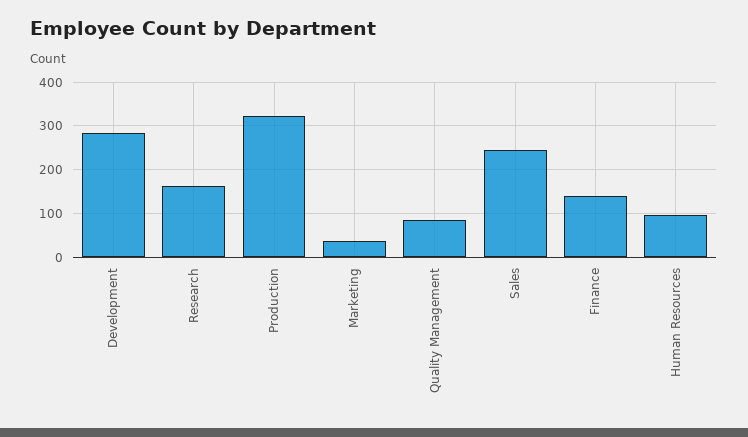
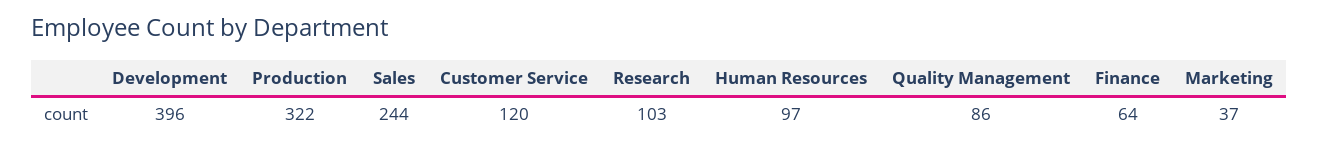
Development: 280 -> 396
Research: 160 -> 103
Finance: 140 -> 64
Customer Service: none -> 120

